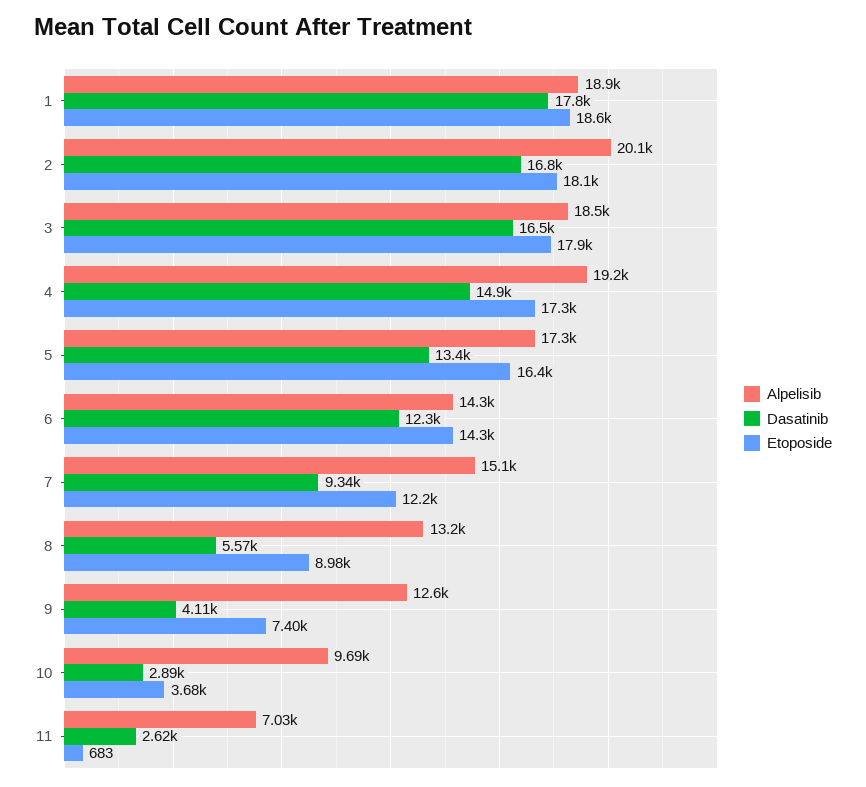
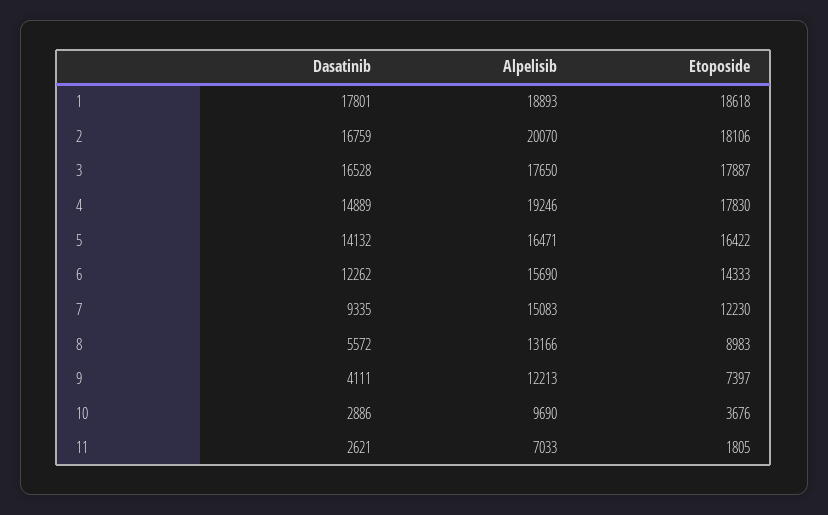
Alpelisib, 3: 18500 -> 17650
Etoposide, 4: 17300 -> 17830
Alpelisib, 5: 17300 -> 16471
Dasatinib, 5: 13400 -> 14132
Alpelisib, 6: 14300 -> 15690
Alpelisib, 9: 12600 -> 12213
Etoposide, 11: 683 -> 1805

